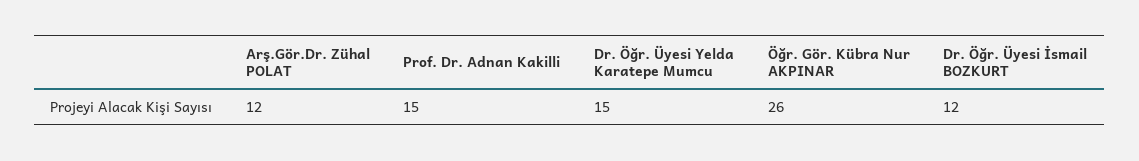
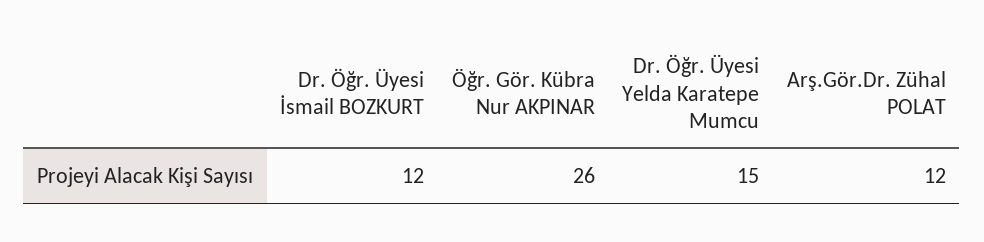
Prof. Dr. Adnan Kakilli: 15 -> none

